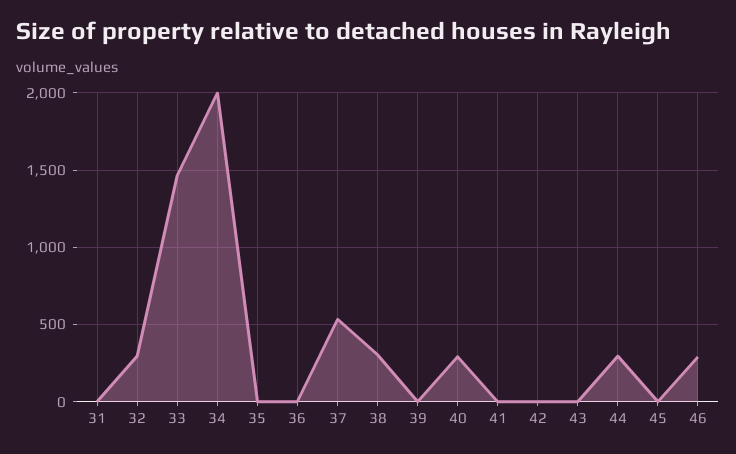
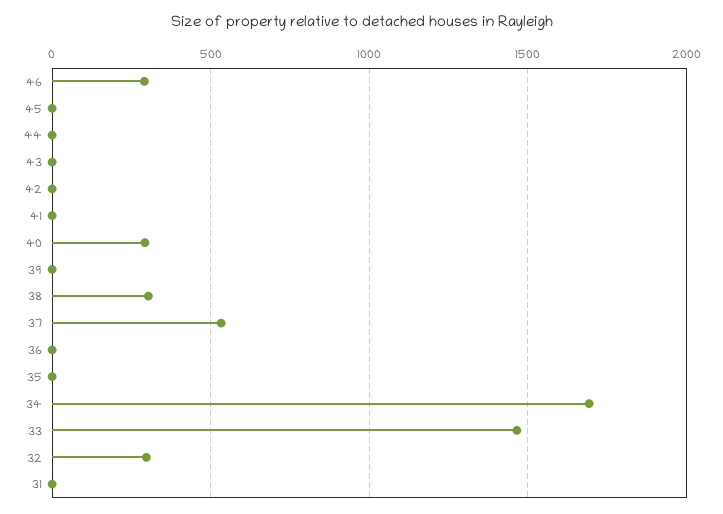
34: 2000 -> 1700
44: 300 -> 0

